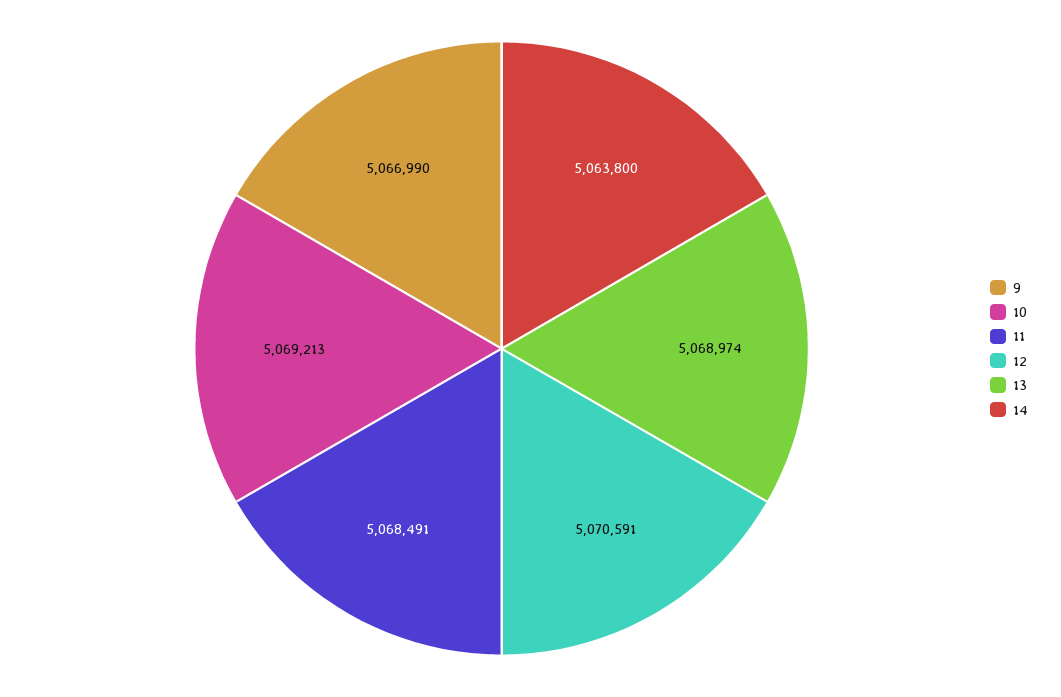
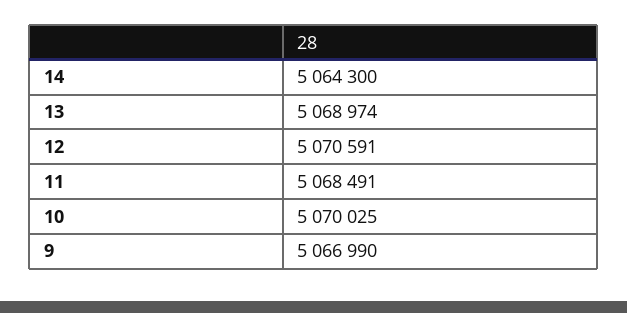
10: 5069213 -> 5070025
14: 5063800 -> 5064300

